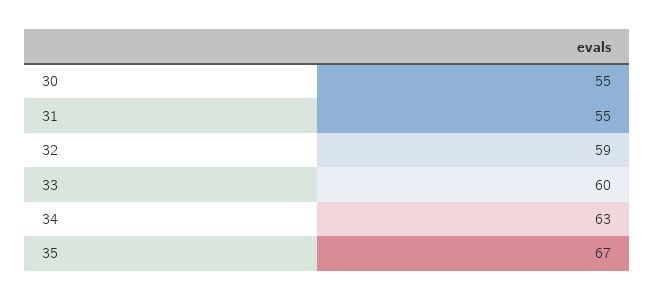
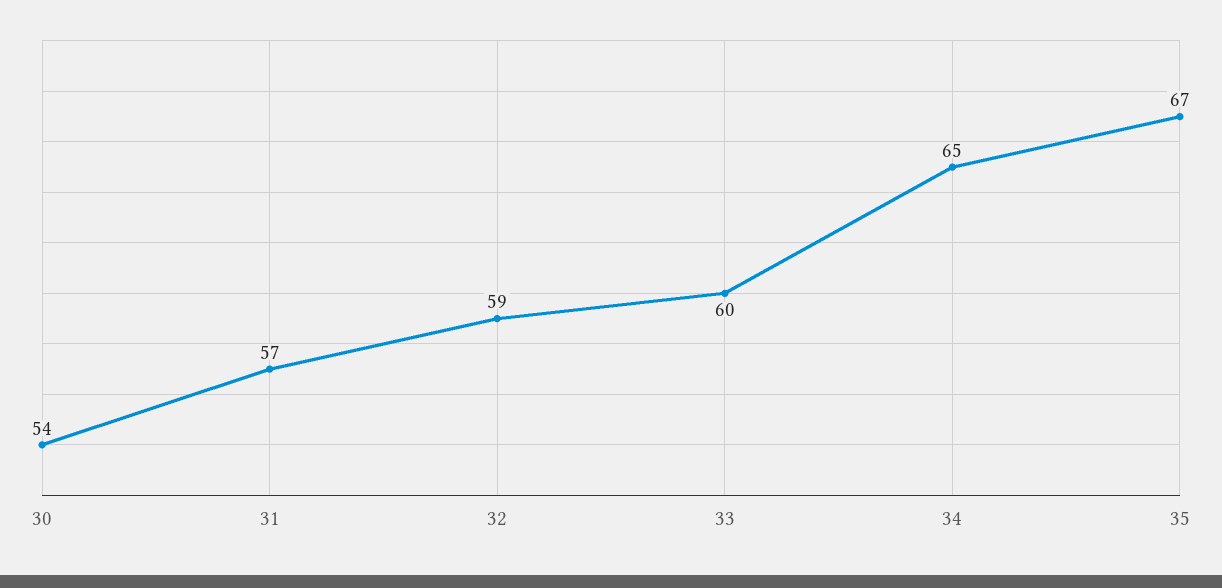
30: 55 -> 54
31: 55 -> 57
34: 63 -> 65

